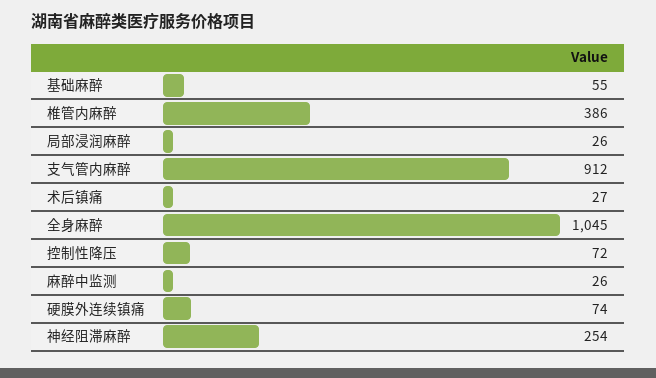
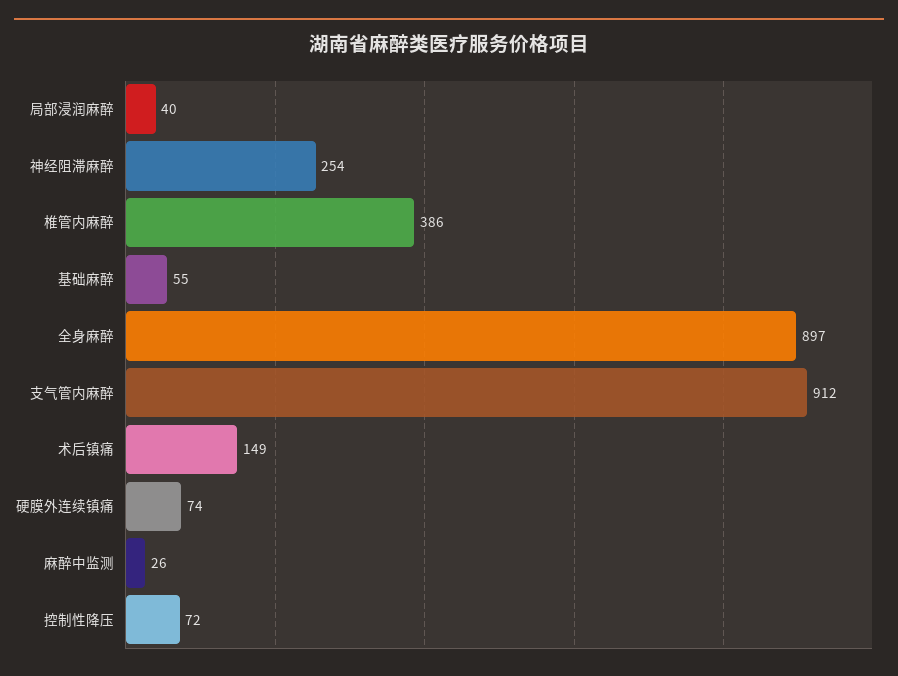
局部浸润麻醉: 26 -> 40
术后镇痛: 27 -> 149
全身麻醉: 1045 -> 897

